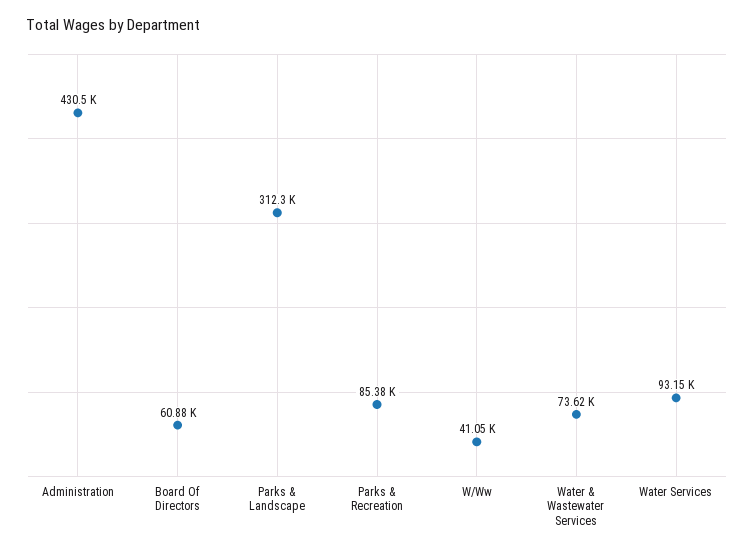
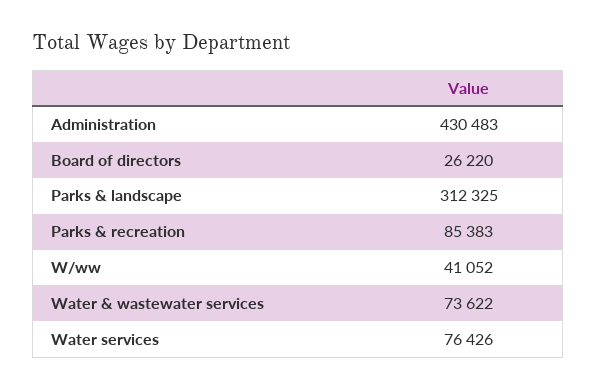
Board Of Directors: 60880 -> 26220
Water Services: 93150 -> 76426

